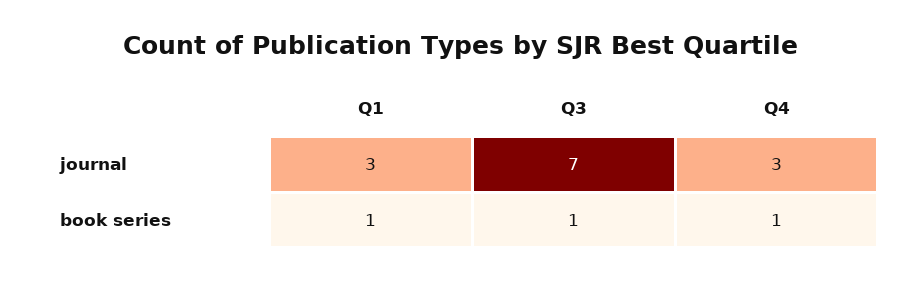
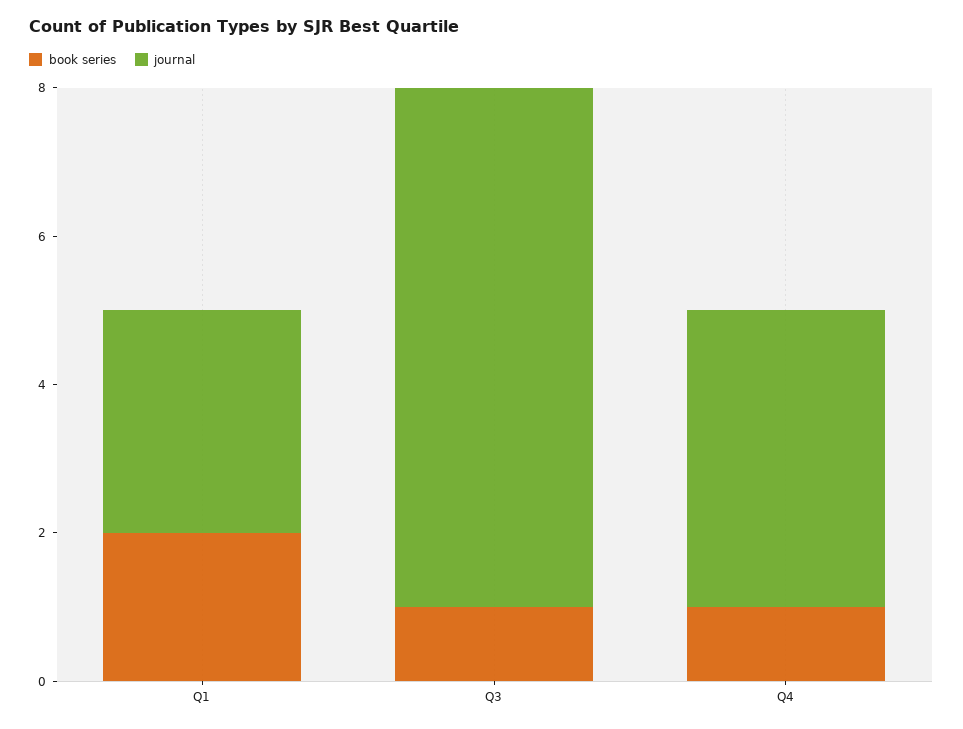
journal, Q4: 3 -> 4
book series, Q1: 1 -> 2

